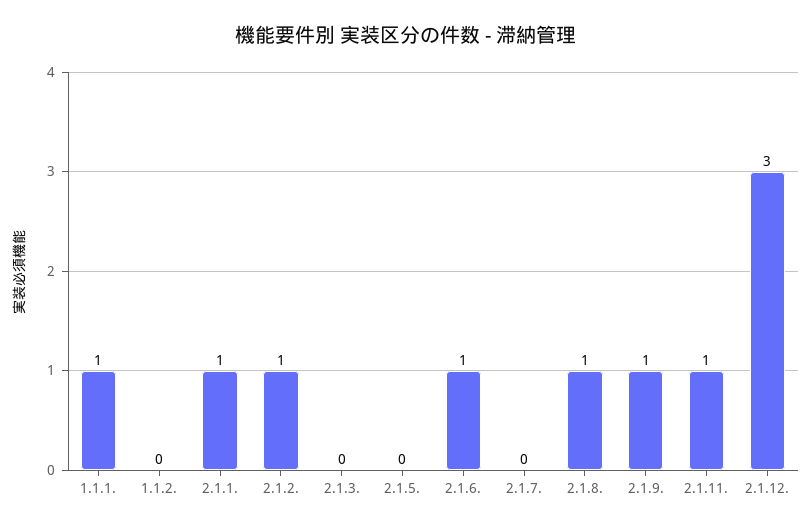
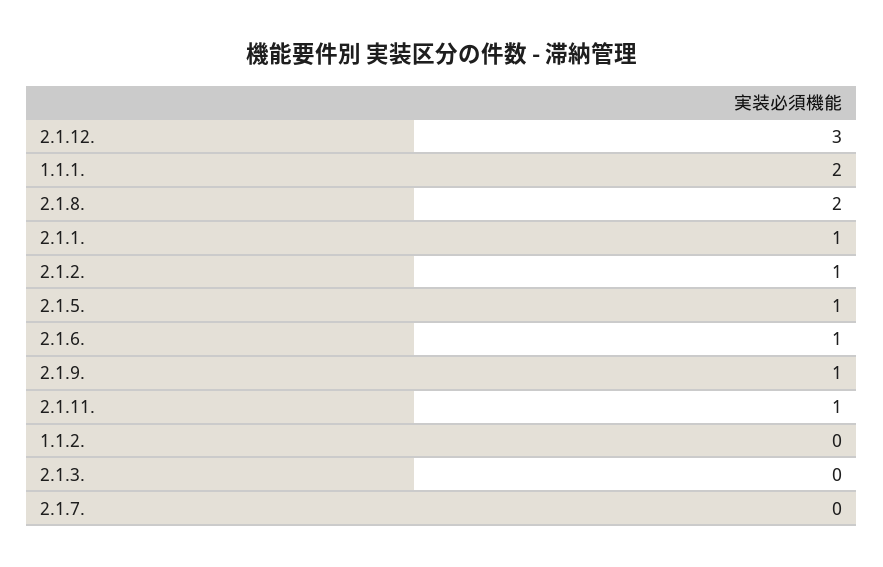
1.1.1.: 1 -> 2
2.1.5.: 0 -> 1
2.1.8.: 1 -> 2

